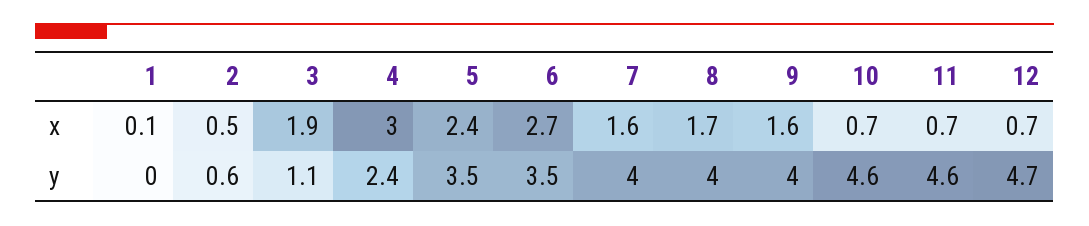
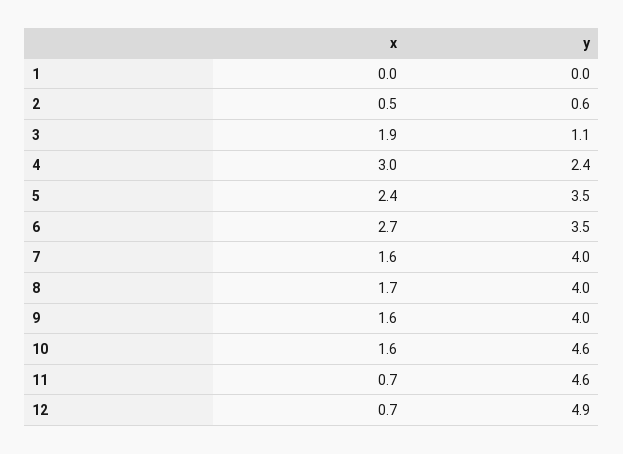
1, x: 0.1 -> 0
10, x: 0.7 -> 1.6
12, y: 4.7 -> 4.9

